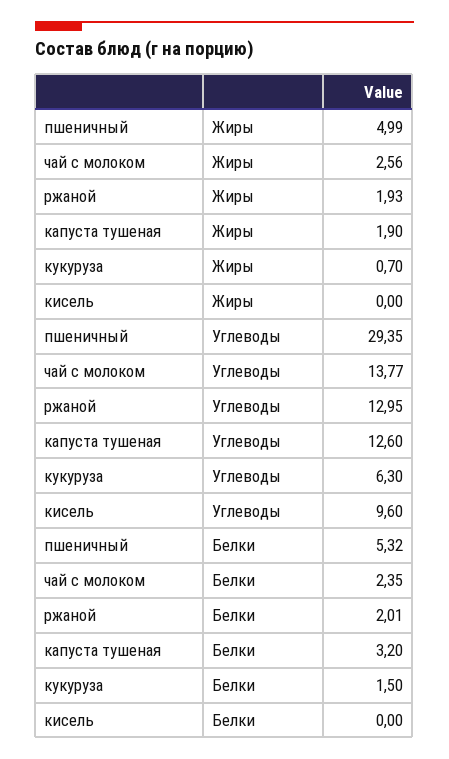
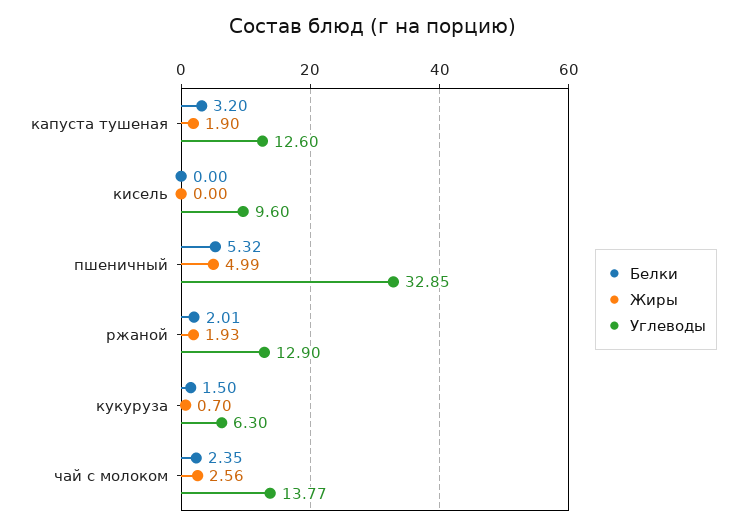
Углеводы, пшеничный: 29.35 -> 32.85
Углеводы, ржаной: 12.95 -> 12.9

